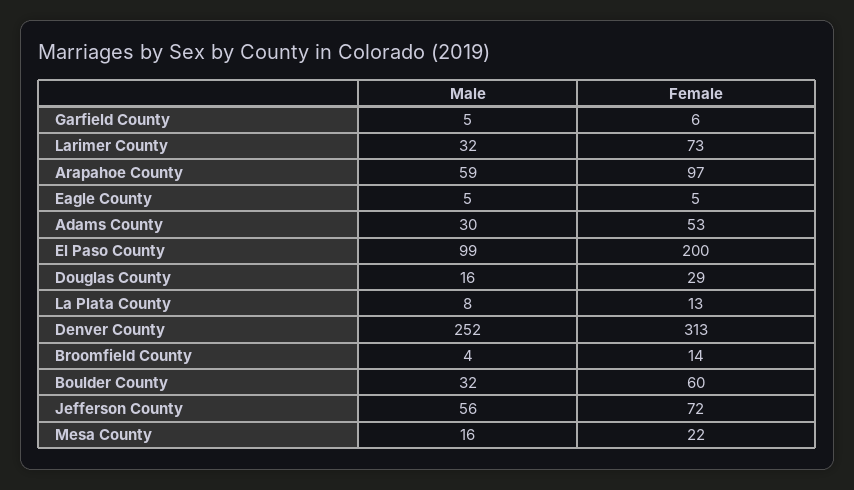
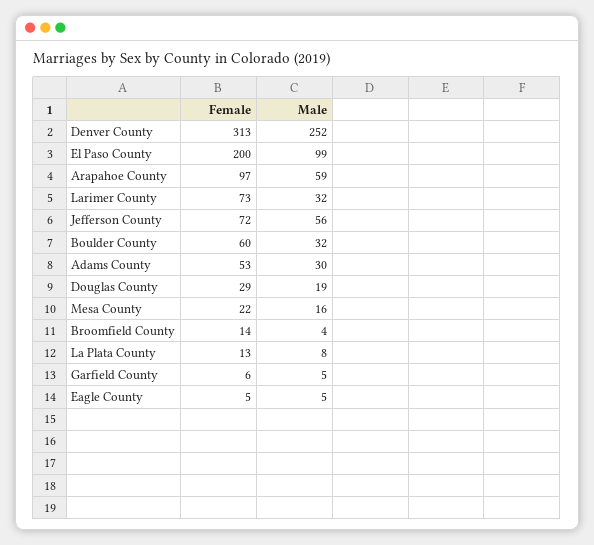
Male, Douglas County: 16 -> 19

